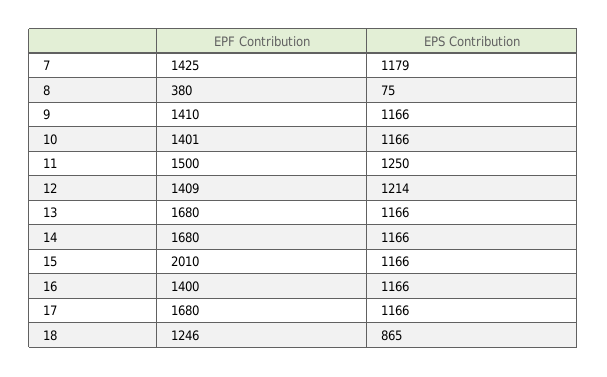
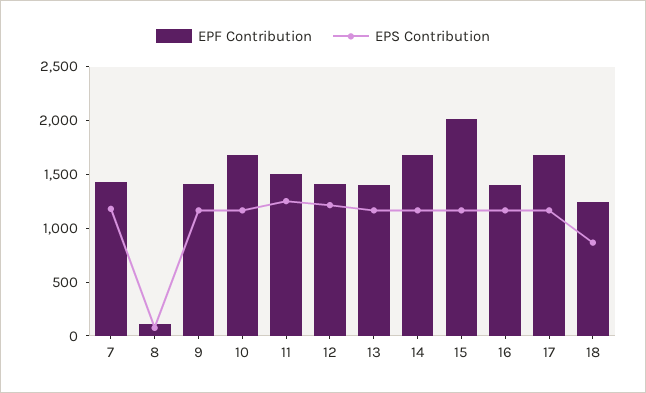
EPF Contribution, 8: 380 -> 100
EPF Contribution, 10: 1401 -> 1700
EPF Contribution, 13: 1680 -> 1400

